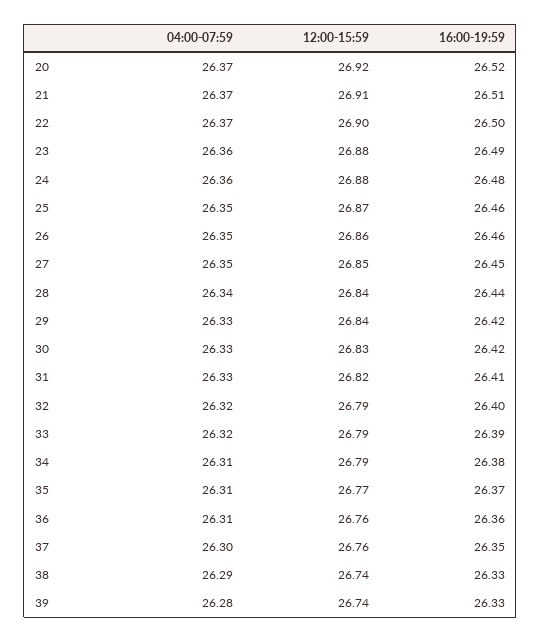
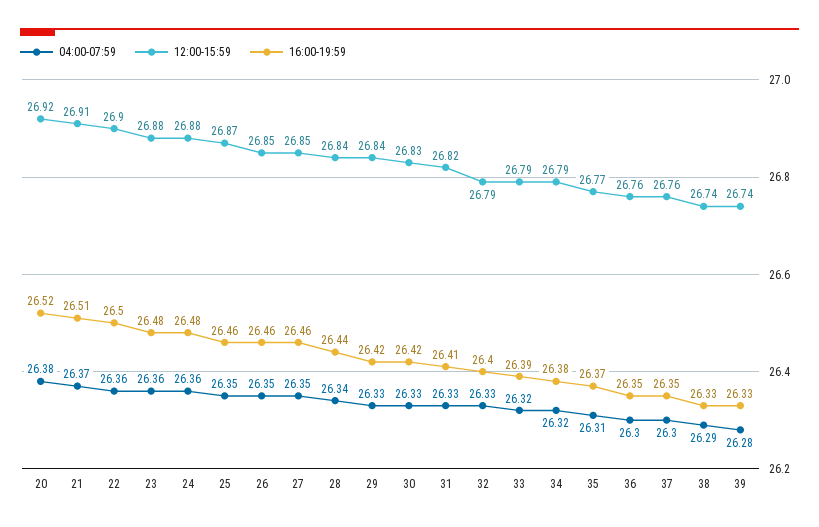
04:00-07:59, 20: 26.37 -> 26.38
04:00-07:59, 22: 26.37 -> 26.36
16:00-19:59, 23: 26.49 -> 26.48
12:00-15:59, 26: 26.86 -> 26.85
16:00-19:59, 27: 26.45 -> 26.46
04:00-07:59, 32: 26.32 -> 26.33
04:00-07:59, 34: 26.31 -> 26.32
04:00-07:59, 36: 26.31 -> 26.3
16:00-19:59, 36: 26.36 -> 26.35

